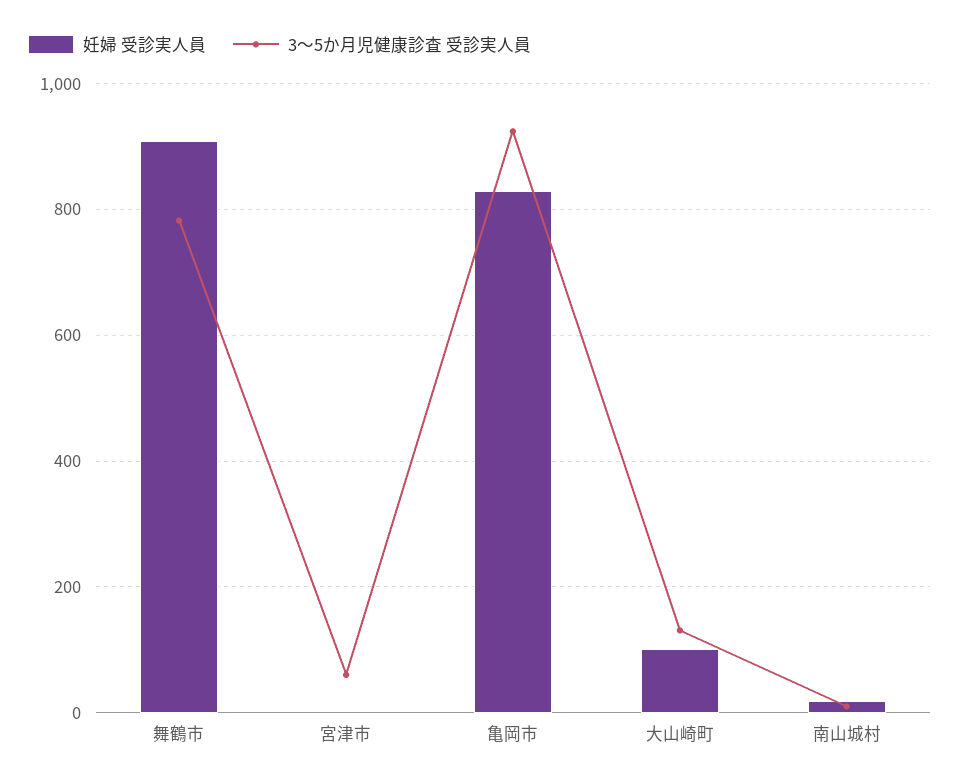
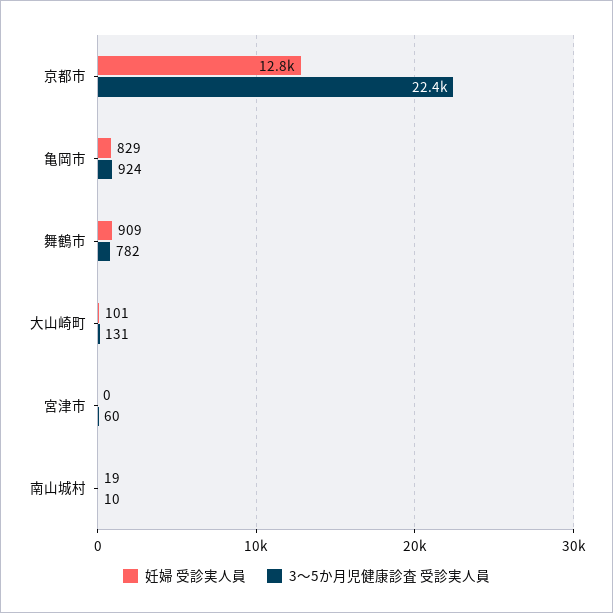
妊婦 受診実人員, 京都市: none -> 12800
3～5か月児健康診査 受診実人員, 京都市: none -> 22400

